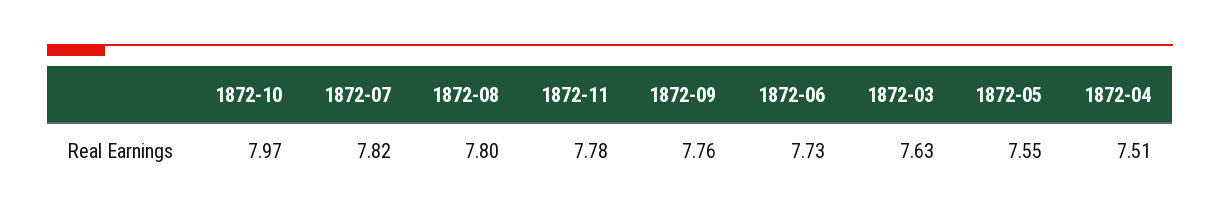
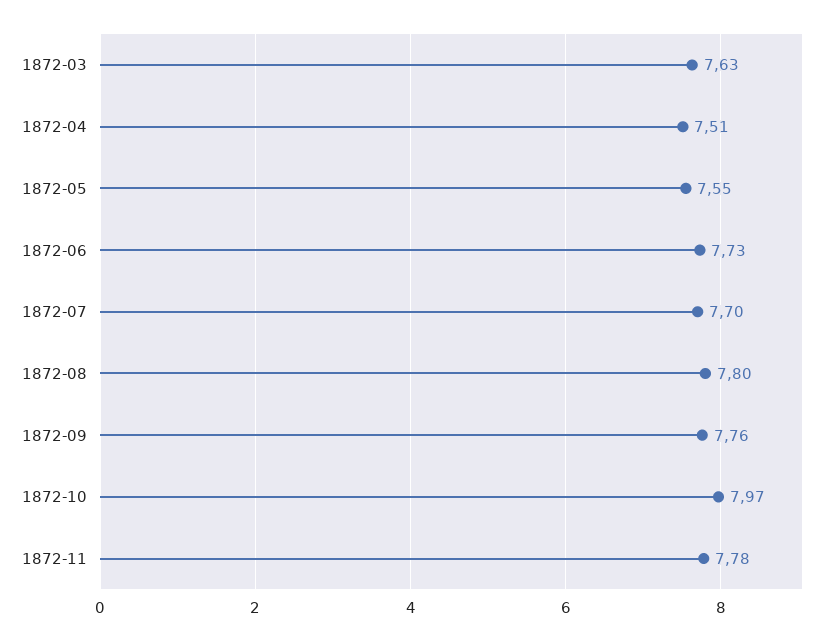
1872-07: 7.82 -> 7.7

